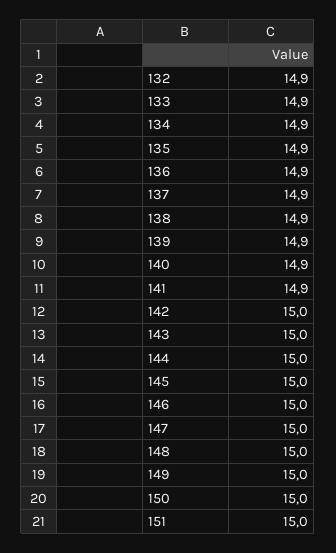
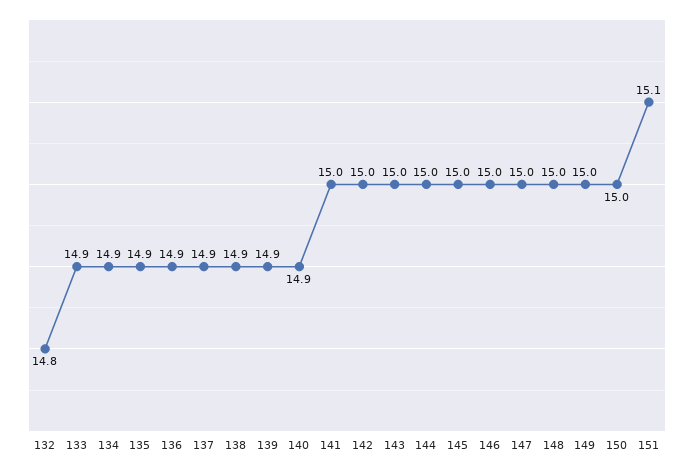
132: 14.9 -> 14.8
141: 14.9 -> 15
151: 15 -> 15.1

